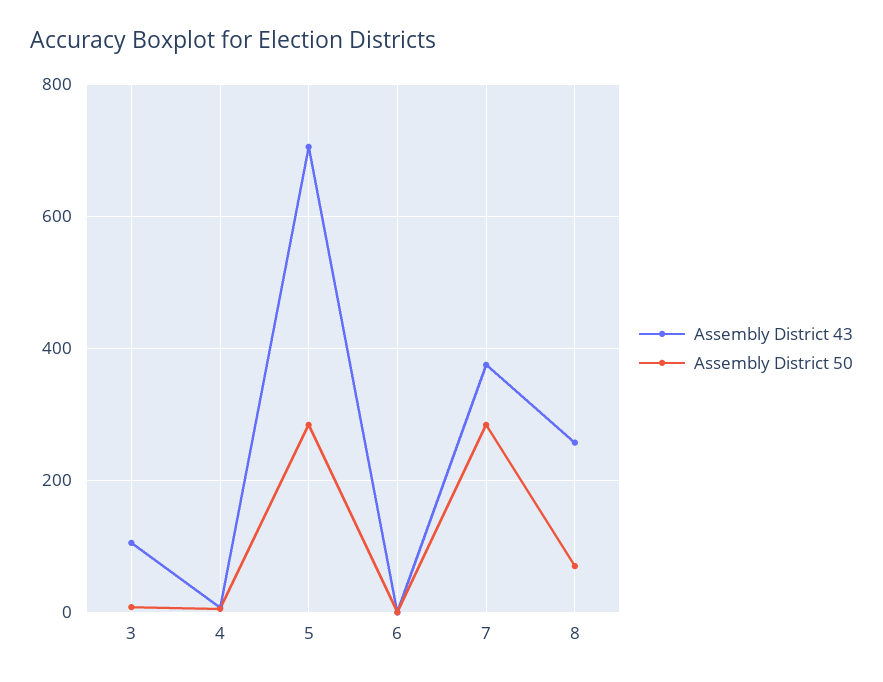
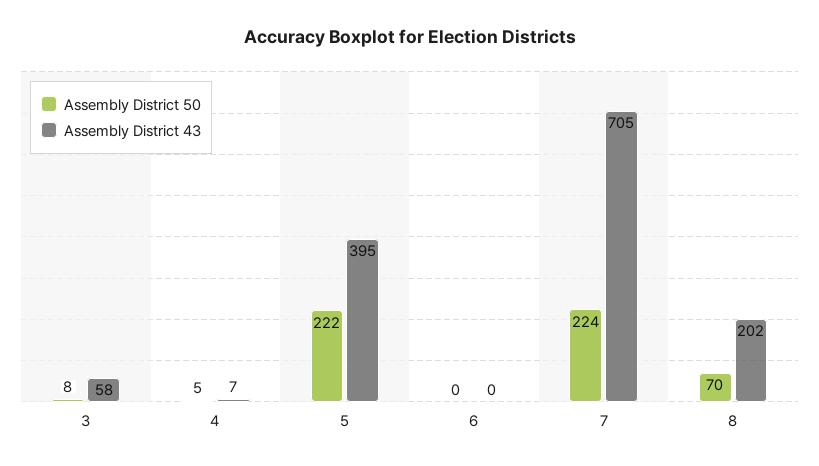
Assembly District 43, 3: 100 -> 58
Assembly District 43, 5: 700 -> 395
Assembly District 50, 5: 280 -> 222
Assembly District 43, 7: 380 -> 705
Assembly District 50, 7: 280 -> 224
Assembly District 43, 8: 260 -> 202

